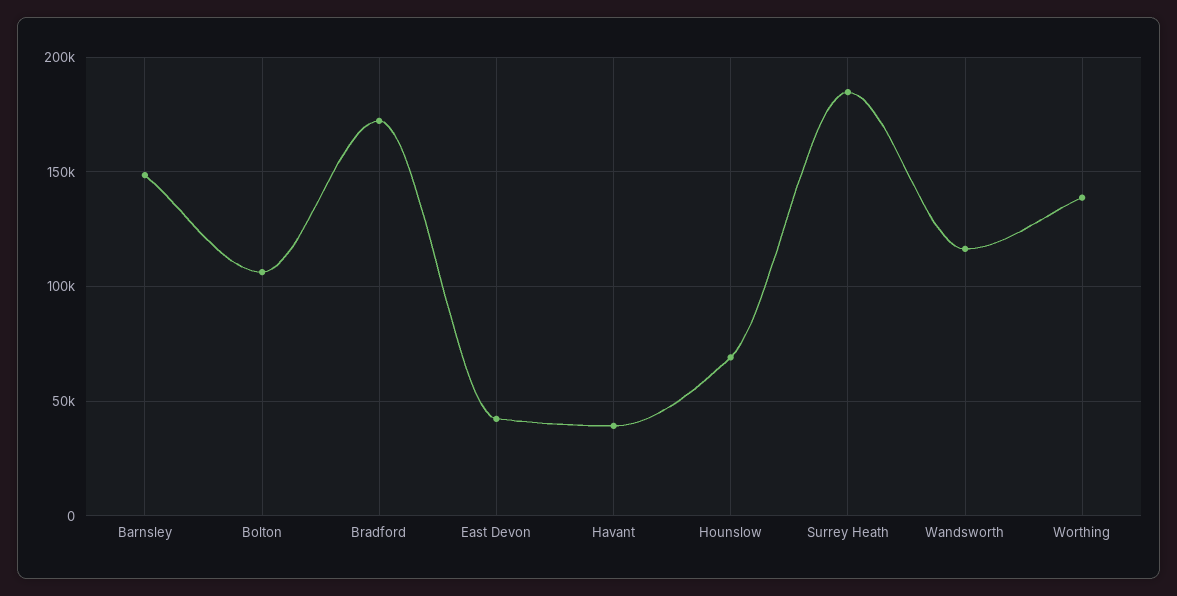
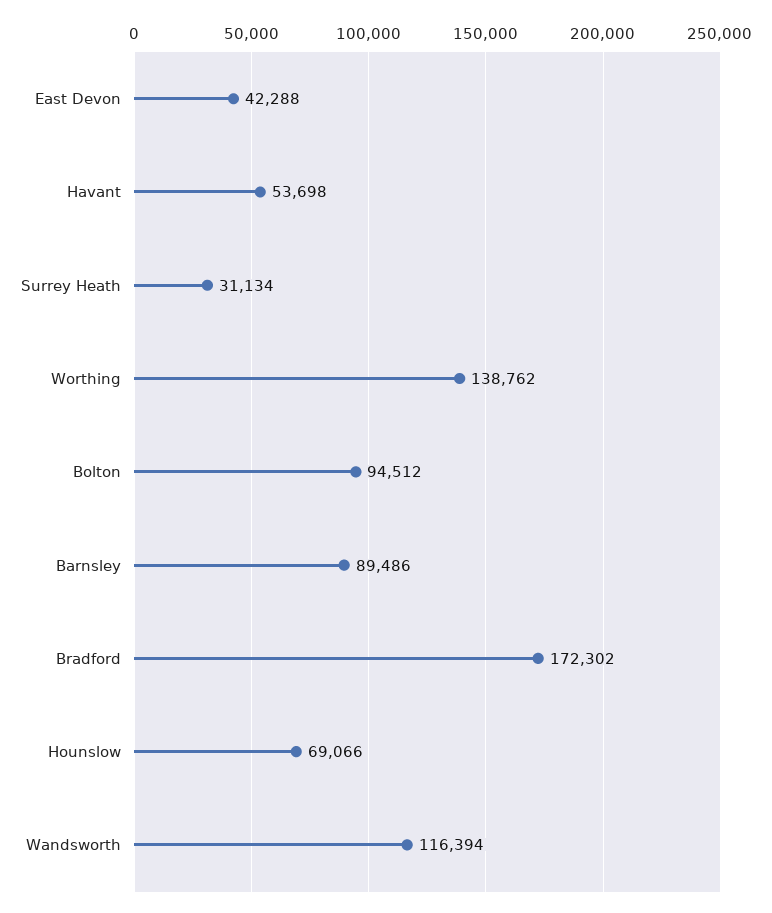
Barnsley: 150000 -> 89486
Bolton: 105000 -> 94512
Havant: 40000 -> 53698
Surrey Heath: 185000 -> 31134

